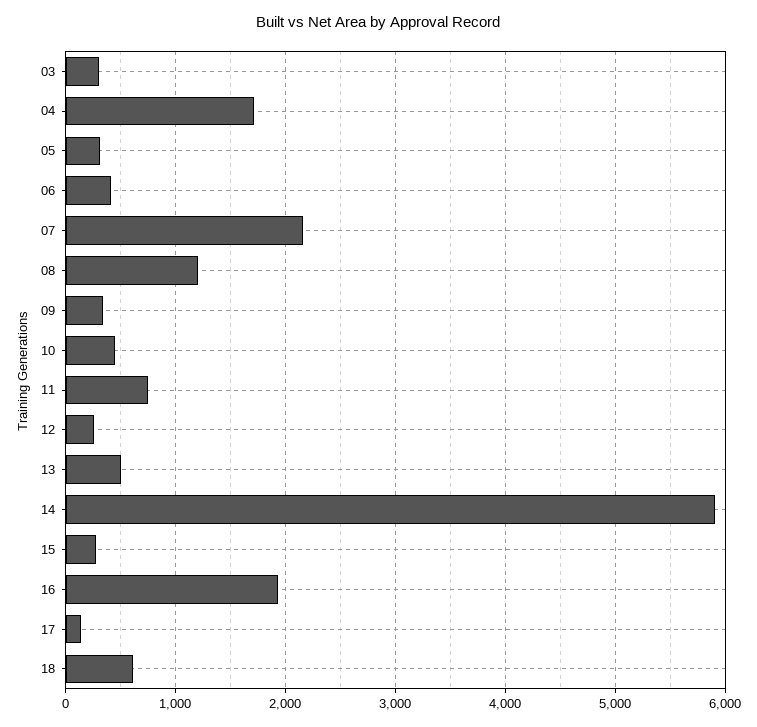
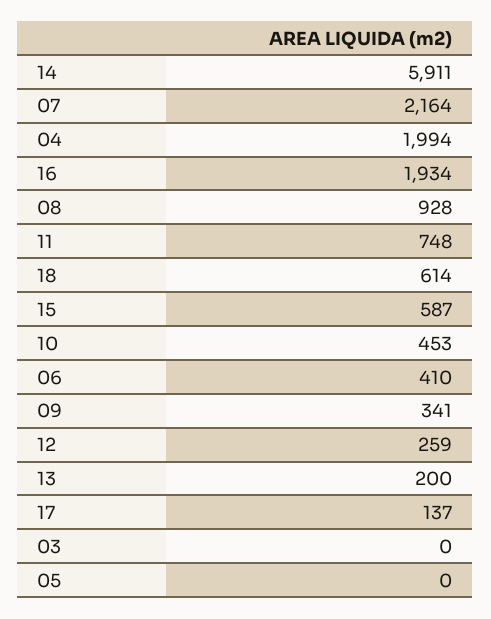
03: 300 -> 0
04: 1700 -> 1994
05: 300 -> 0
08: 1200 -> 928
13: 500 -> 200
15: 300 -> 587

